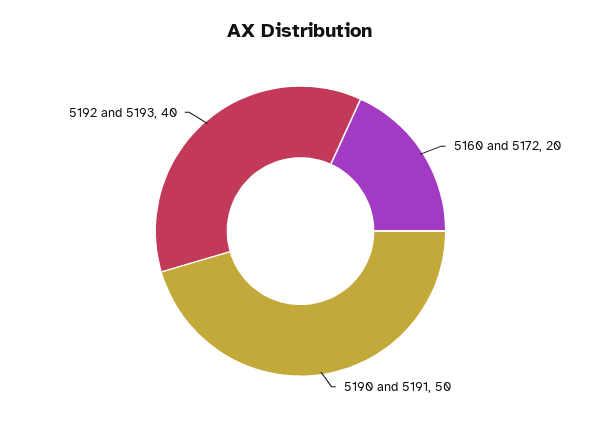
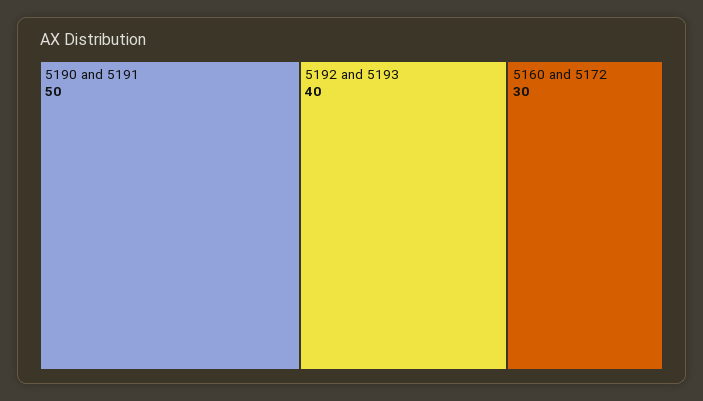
5160 and 5172: 20 -> 30

